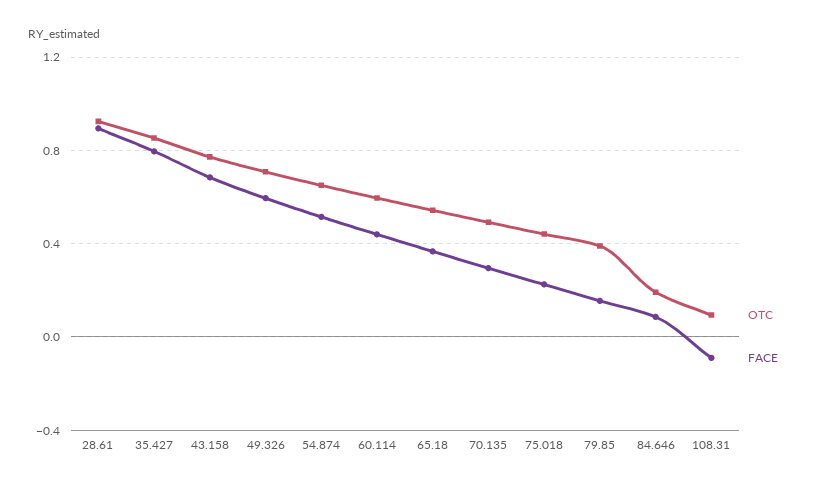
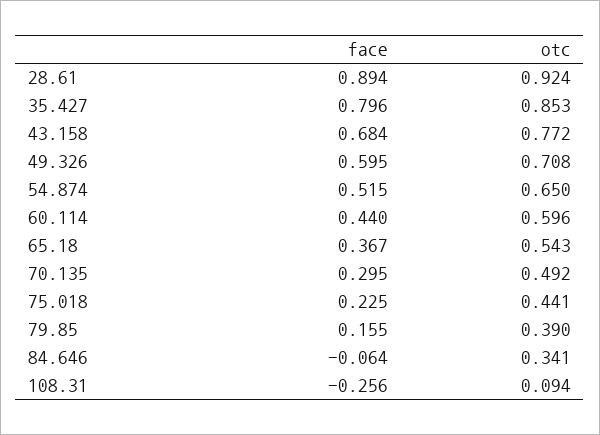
OTC, 84.646: 0.2 -> 0.341
FACE, 84.646: 0.1 -> -0.064
FACE, 108.31: -0.1 -> -0.256

